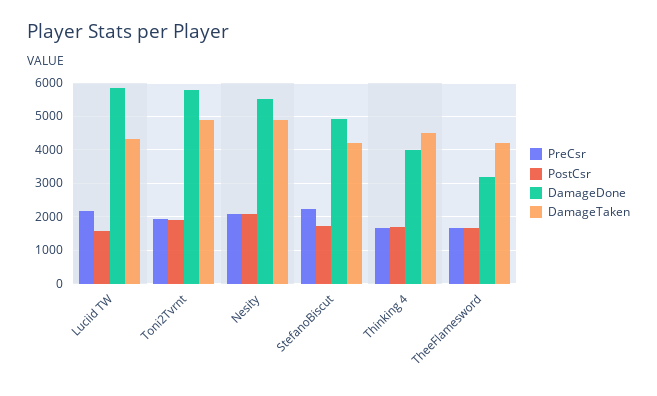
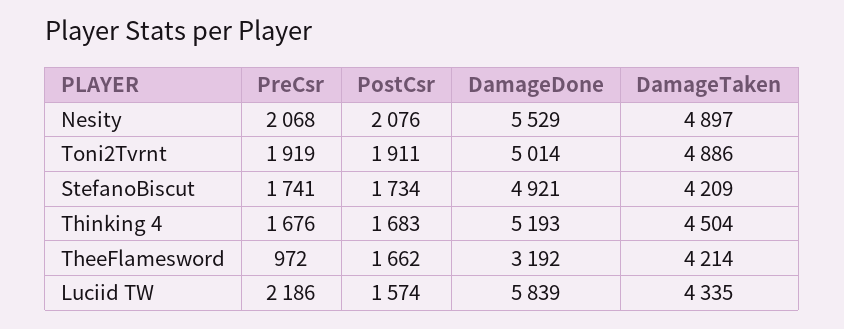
DamageDone, Toni2Tvrnt: 5800 -> 5014
PreCsr, StefanoBiscut: 2200 -> 1741
DamageDone, Thinking 4: 4000 -> 5193
PreCsr, TheeFlamesword: 1600 -> 972

